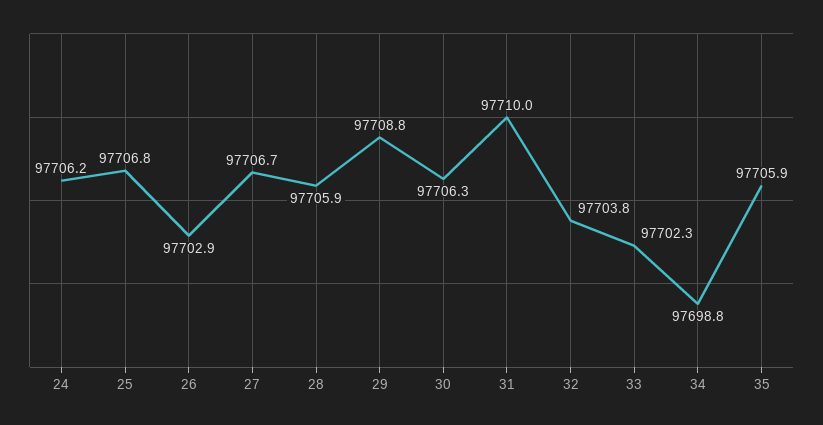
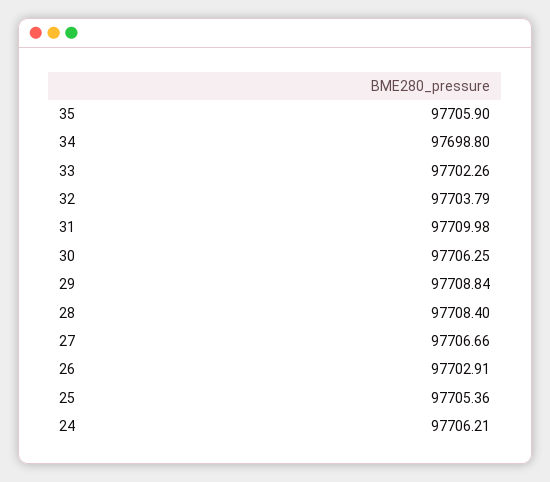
25: 97706.8 -> 97705.36
28: 97705.9 -> 97708.4

